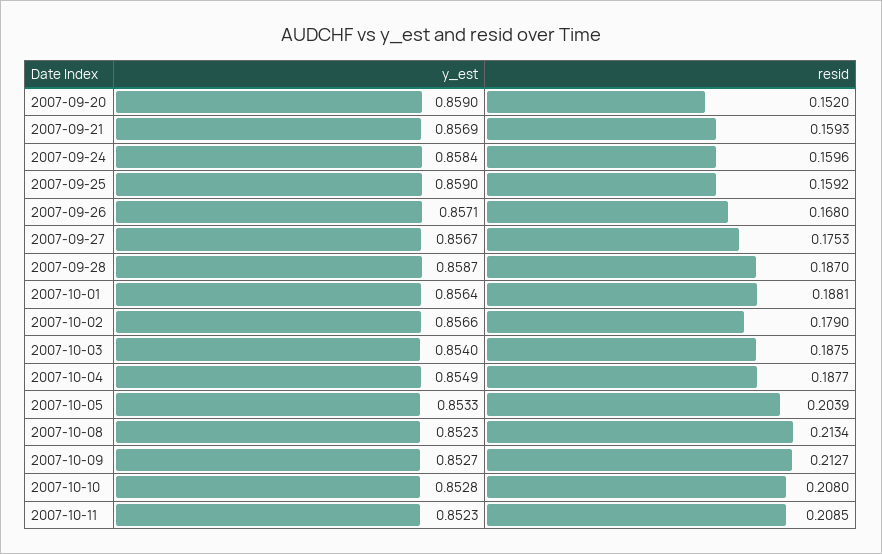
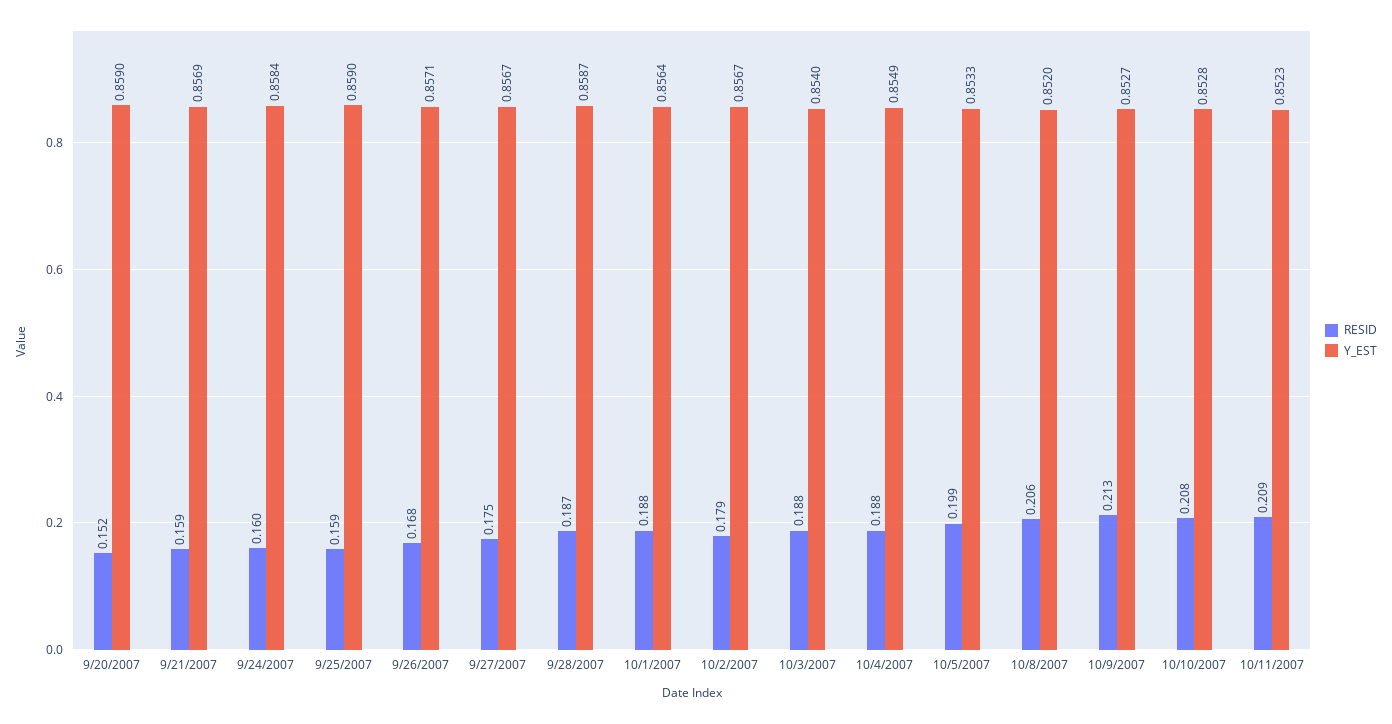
y_est, 2007-10-02: 0.8566 -> 0.8567
resid, 2007-10-05: 0.2039 -> 0.199
y_est, 2007-10-08: 0.8523 -> 0.852
resid, 2007-10-08: 0.2134 -> 0.206

